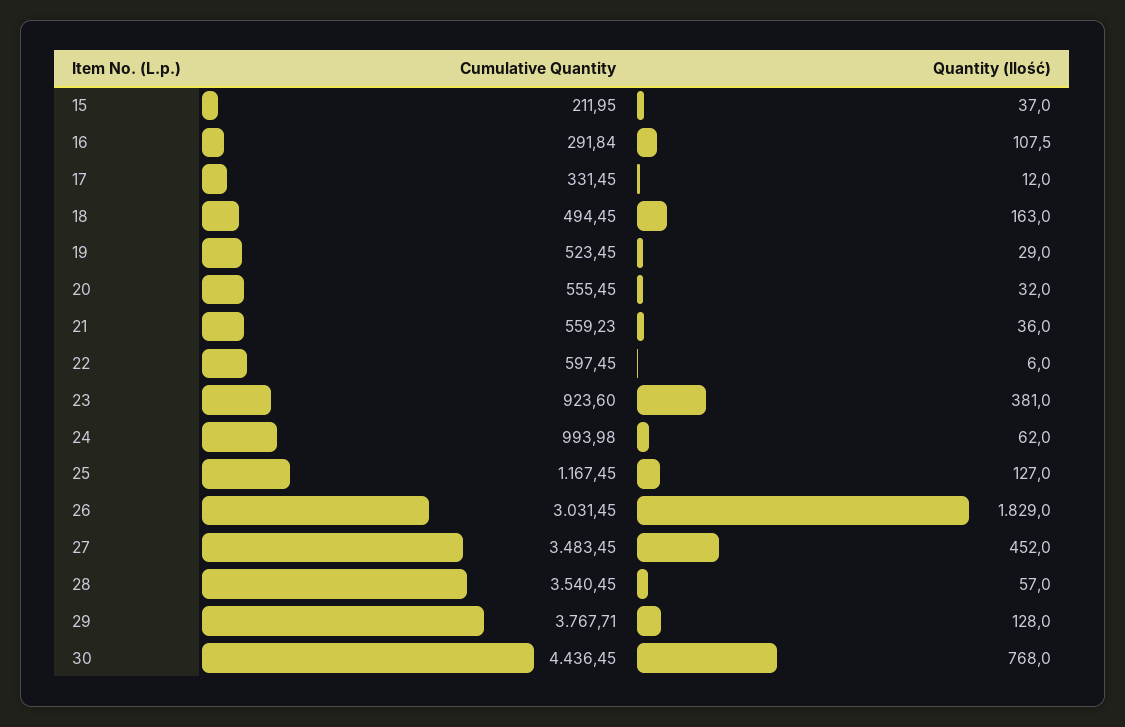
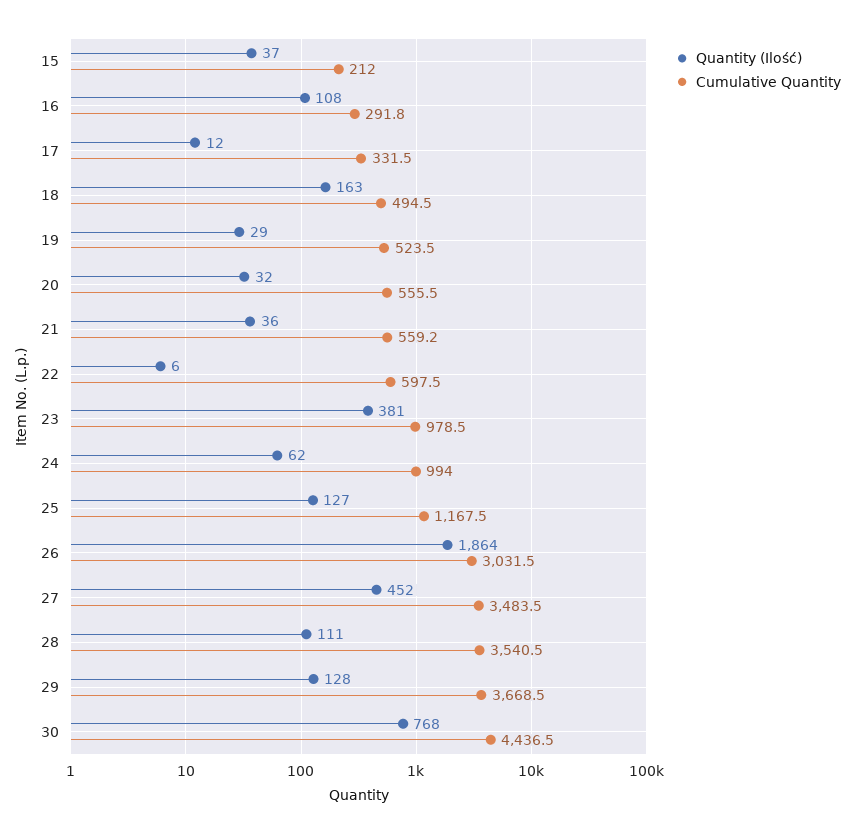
Cumulative Quantity, 23: 923.6 -> 978.5
Quantity (Ilość), 26: 1829 -> 1864
Quantity (Ilość), 28: 57 -> 111
Cumulative Quantity, 29: 3767.71 -> 3668.5

